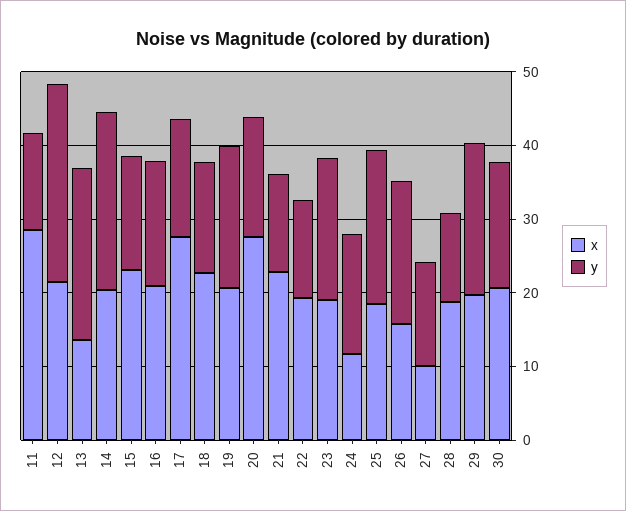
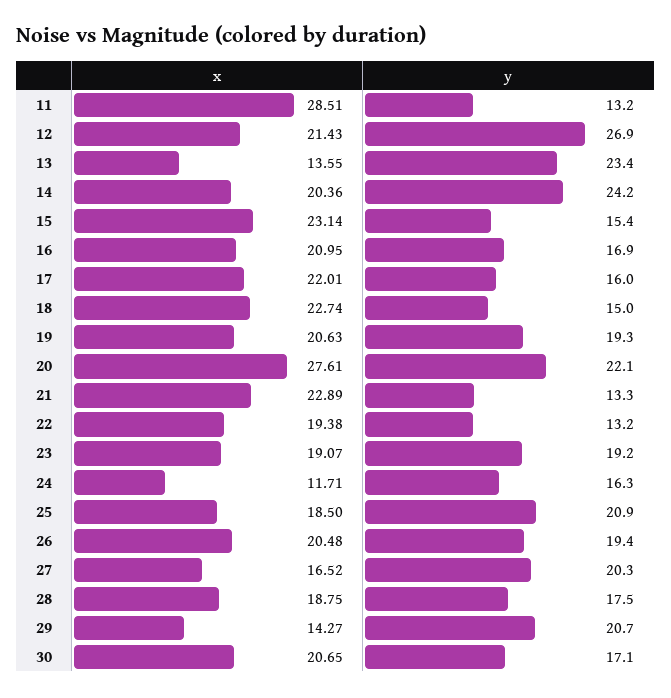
x, 17: 28 -> 22.01
y, 20: 16 -> 22.1
x, 26: 16 -> 20.48
x, 27: 10 -> 16.52
y, 27: 14 -> 20.3
y, 28: 12 -> 17.5
x, 29: 20 -> 14.27

